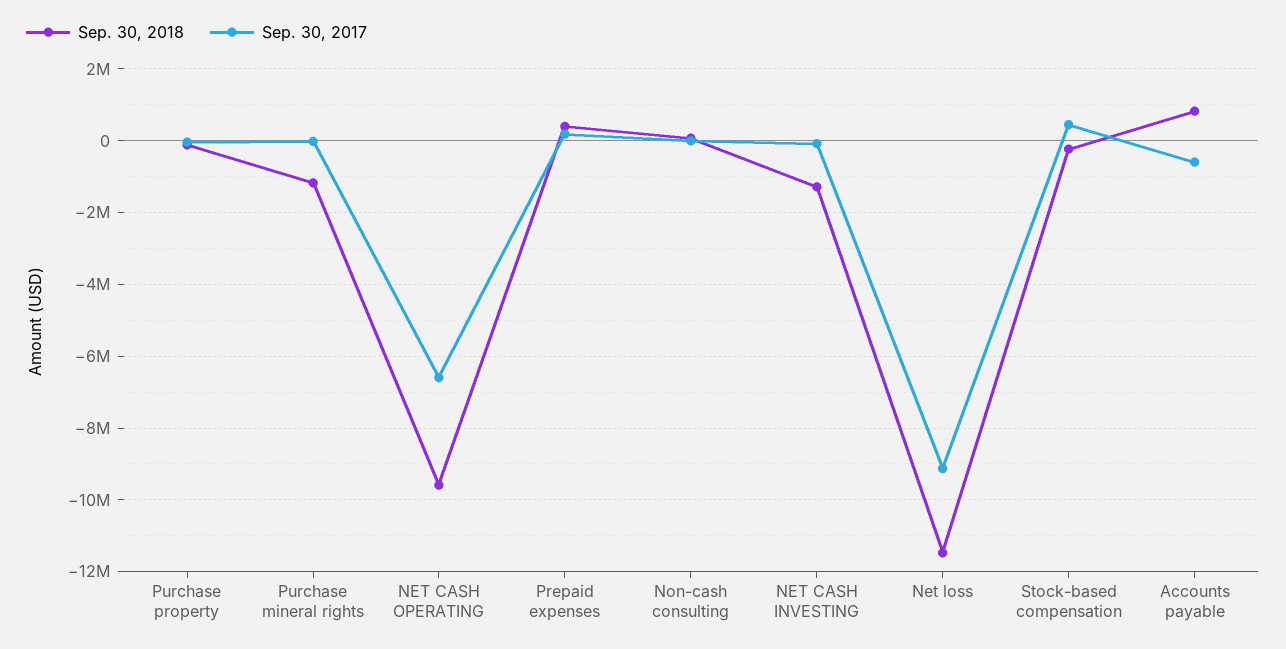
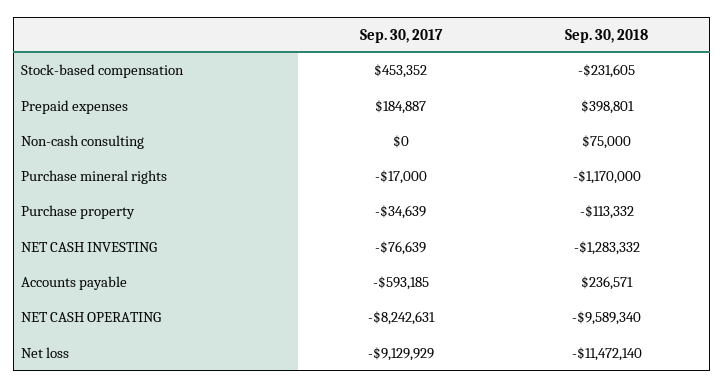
Sep. 30, 2017, NET CASH OPERATING: -6600000 -> -8242631
Sep. 30, 2018, Accounts payable: 800000 -> 236571

